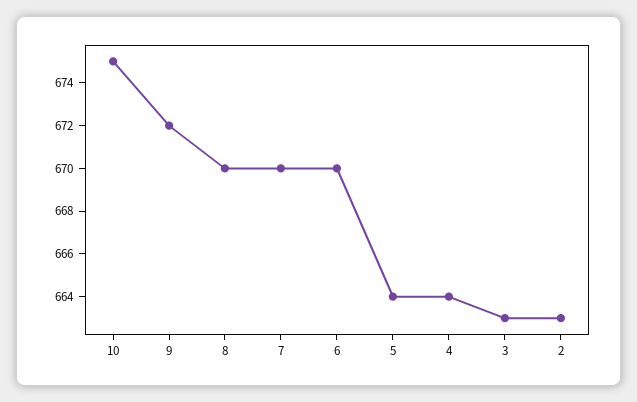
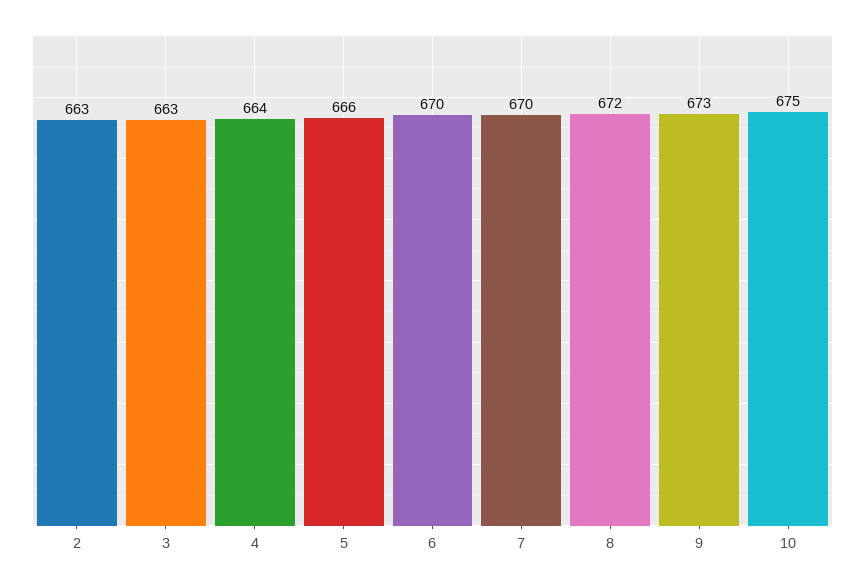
9: 672 -> 673
8: 670 -> 672
5: 664 -> 666

